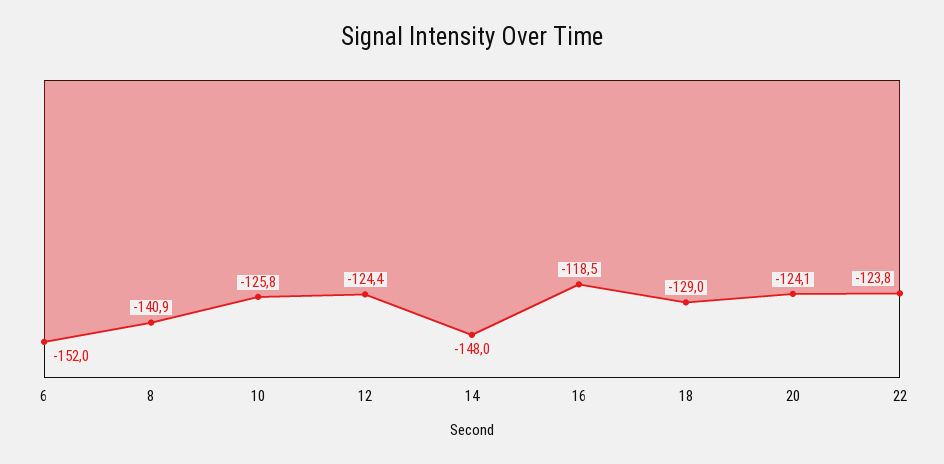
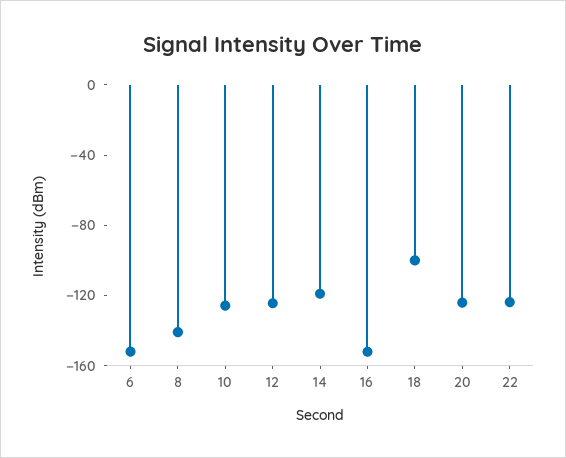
14: -148 -> -120
16: -118.5 -> -150
18: -129 -> -100

